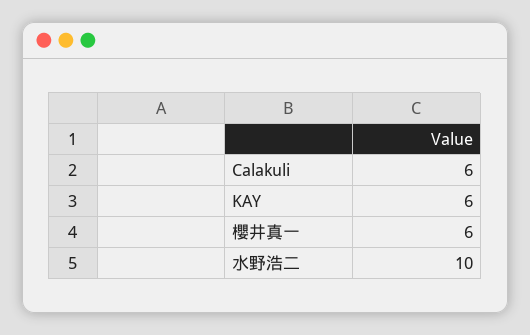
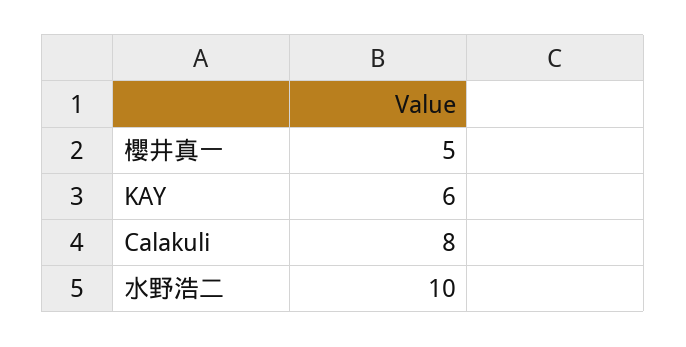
Calakuli: 6 -> 8
櫻井真一: 6 -> 5

